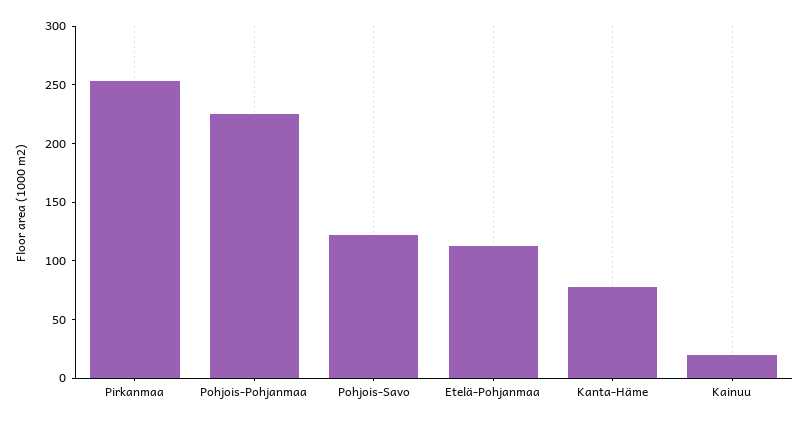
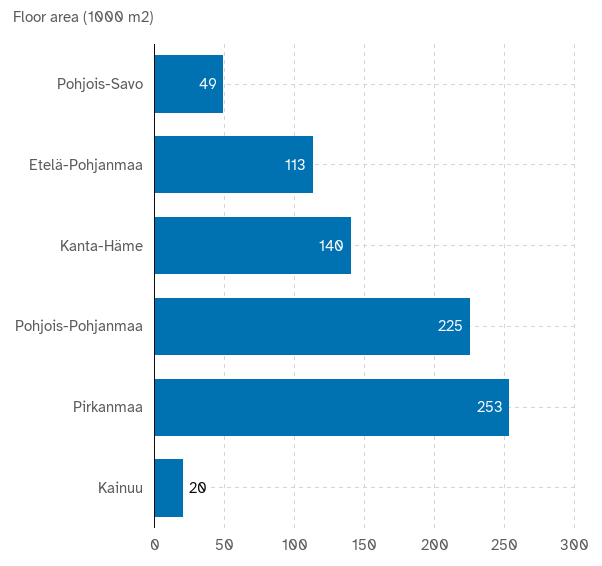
Pohjois-Savo: 120 -> 49
Kanta-Häme: 80 -> 140

